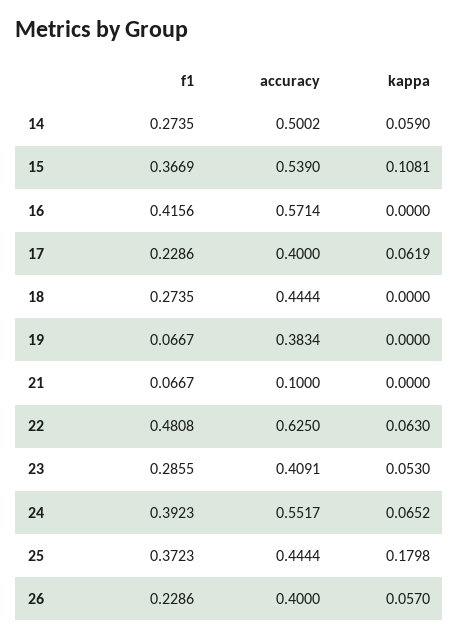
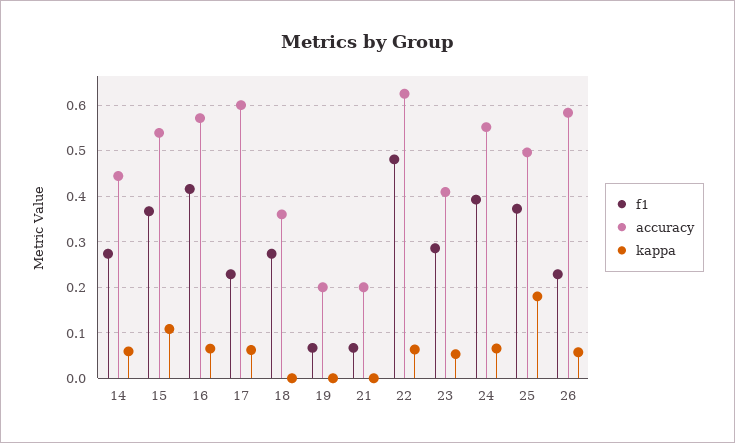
accuracy, 14: 0.5002 -> 0.44
kappa, 16: 0 -> 0.06
accuracy, 17: 0.4 -> 0.6
accuracy, 18: 0.4444 -> 0.36
accuracy, 19: 0.3834 -> 0.2
accuracy, 21: 0.1 -> 0.2
accuracy, 25: 0.4444 -> 0.5
accuracy, 26: 0.4 -> 0.58

